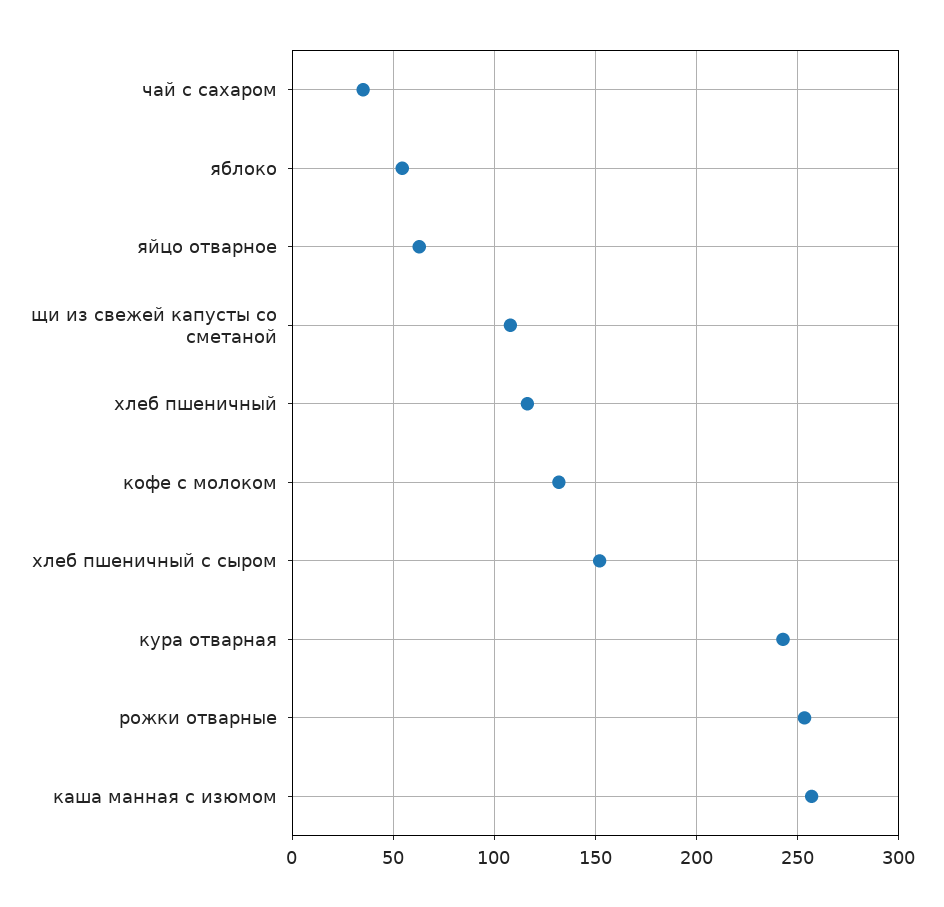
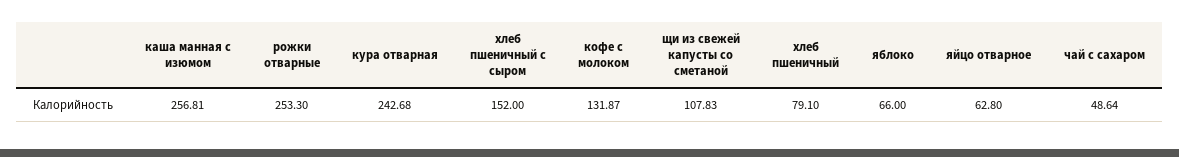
чай с сахаром: 35 -> 48.64
яблоко: 55 -> 66
хлеб пшеничный: 115 -> 79.1

